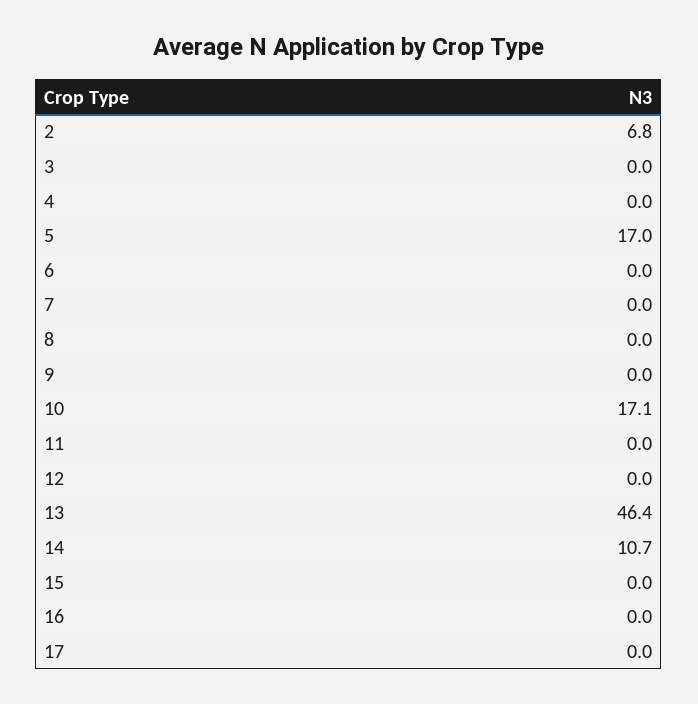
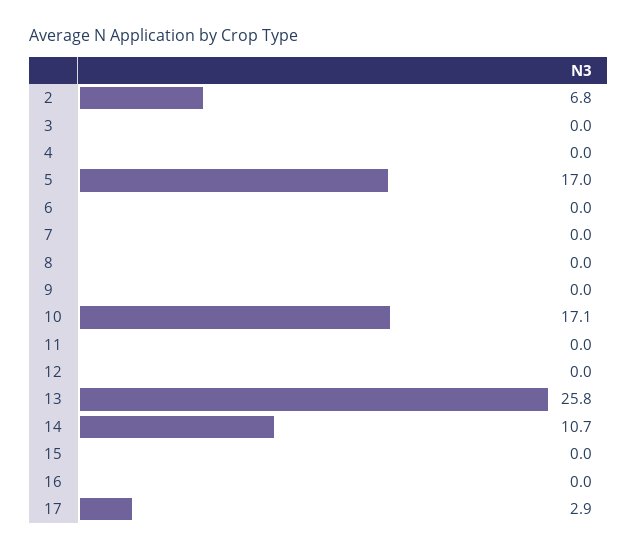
13: 46.4 -> 25.8
17: 0 -> 2.9

